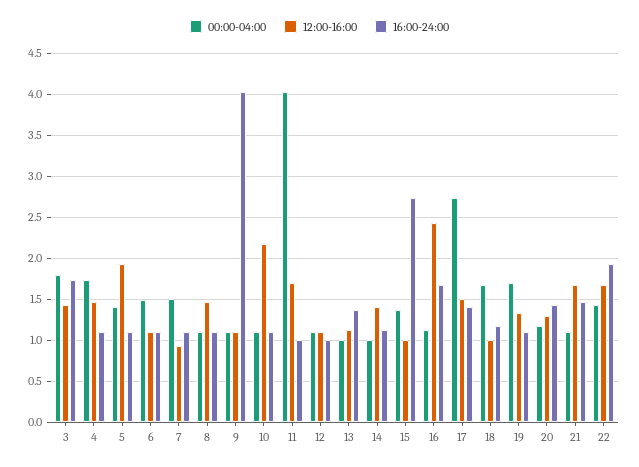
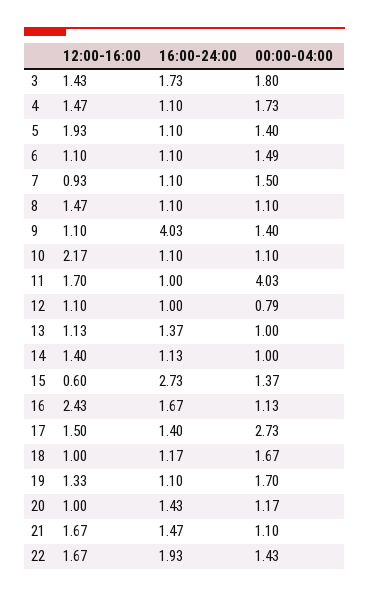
00:00-04:00, 9: 1.1 -> 1.4
00:00-04:00, 12: 1.1 -> 0.79
12:00-16:00, 15: 1 -> 0.6
12:00-16:00, 20: 1.3 -> 1

